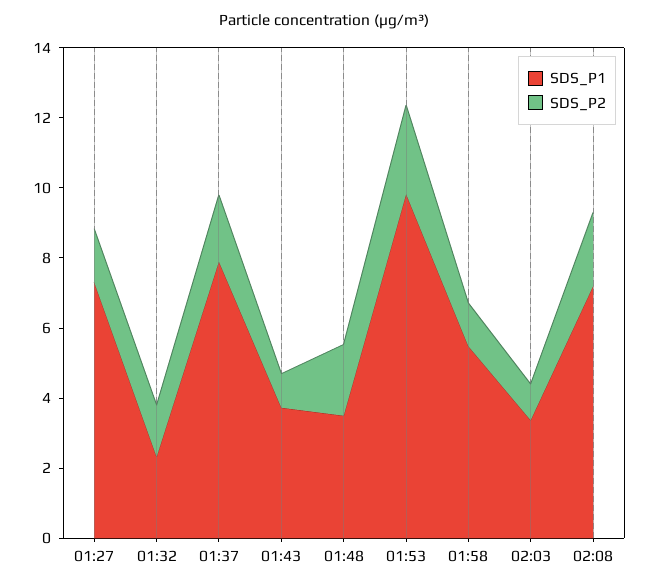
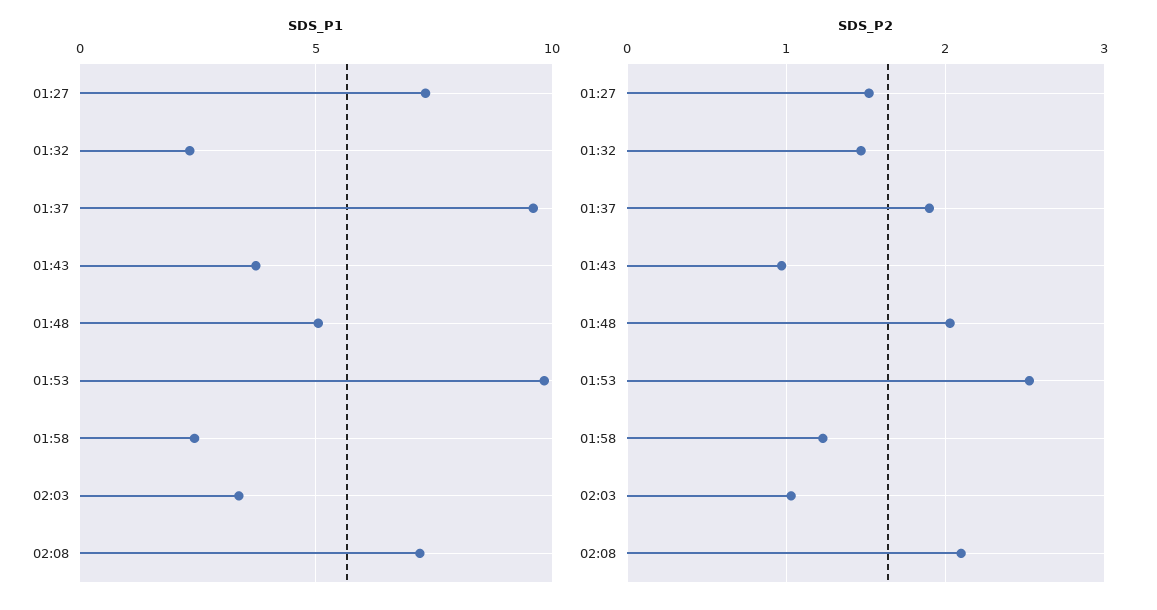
SDS_P1, 01:37: 8 -> 9.5
SDS_P1, 01:48: 3.5 -> 5
SDS_P1, 01:58: 5.5 -> 2.5

